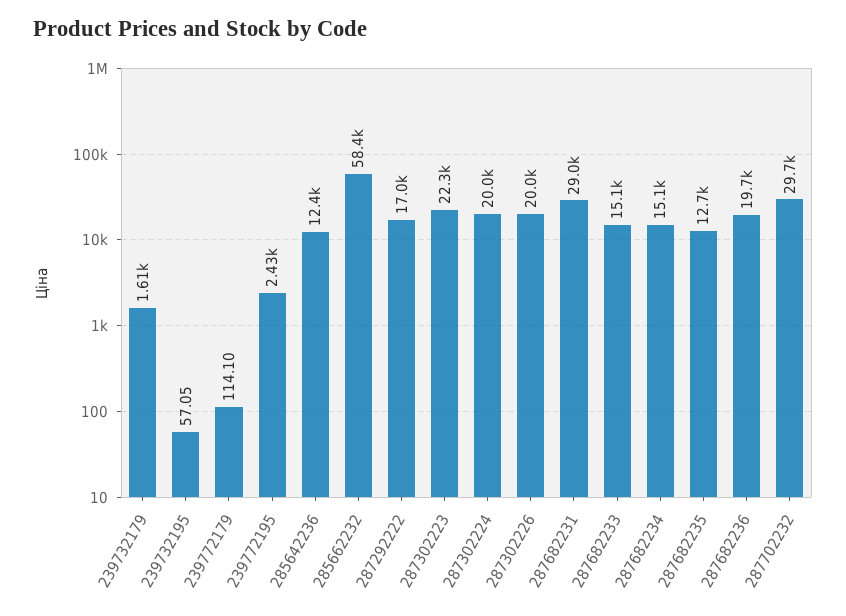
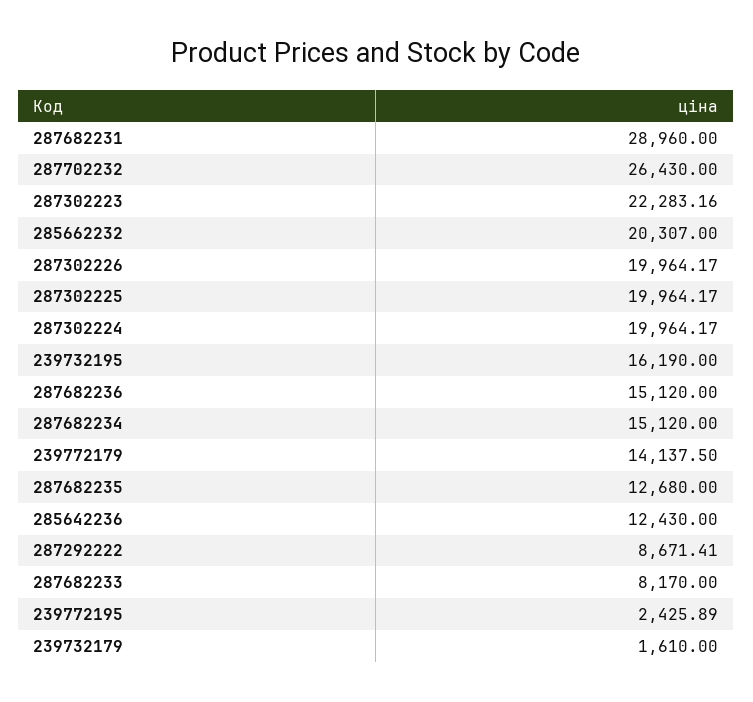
239732195: 57.05 -> 16190
239772179: 114.1 -> 14137.5
285662232: 58400 -> 20307
287292222: 17000 -> 8671.41
287682233: 15100 -> 8170
287682236: 19700 -> 15120
287702232: 29700 -> 26430
287302225: none -> 19964.17

